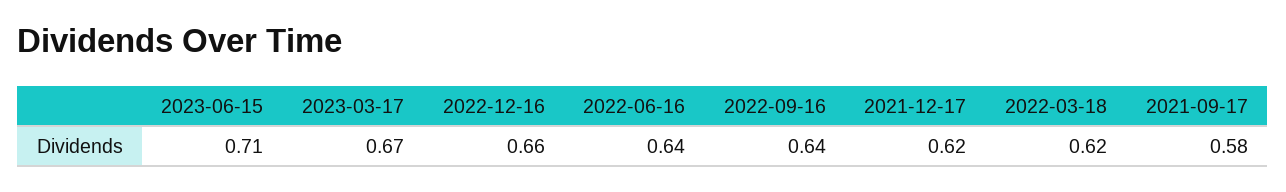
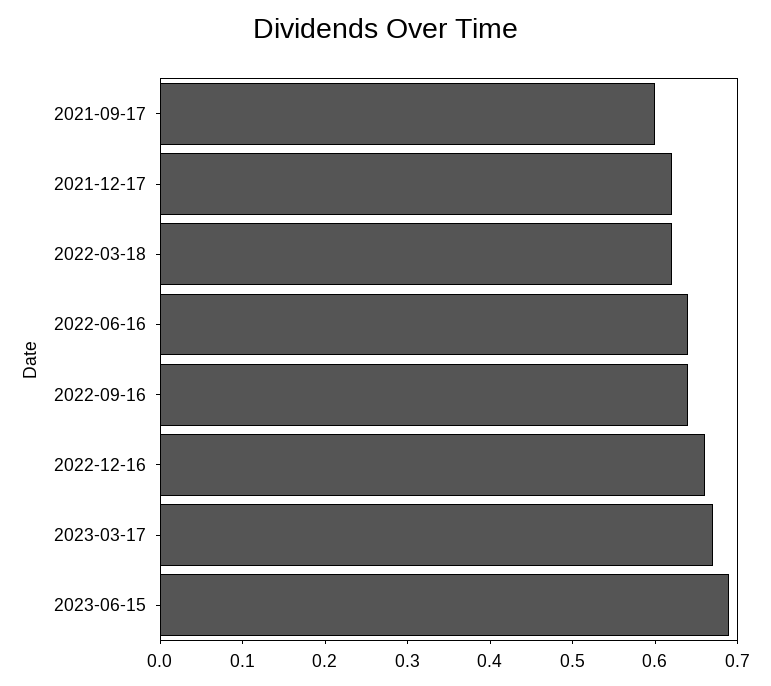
2023-06-15: 0.71 -> 0.69
2021-09-17: 0.58 -> 0.6

